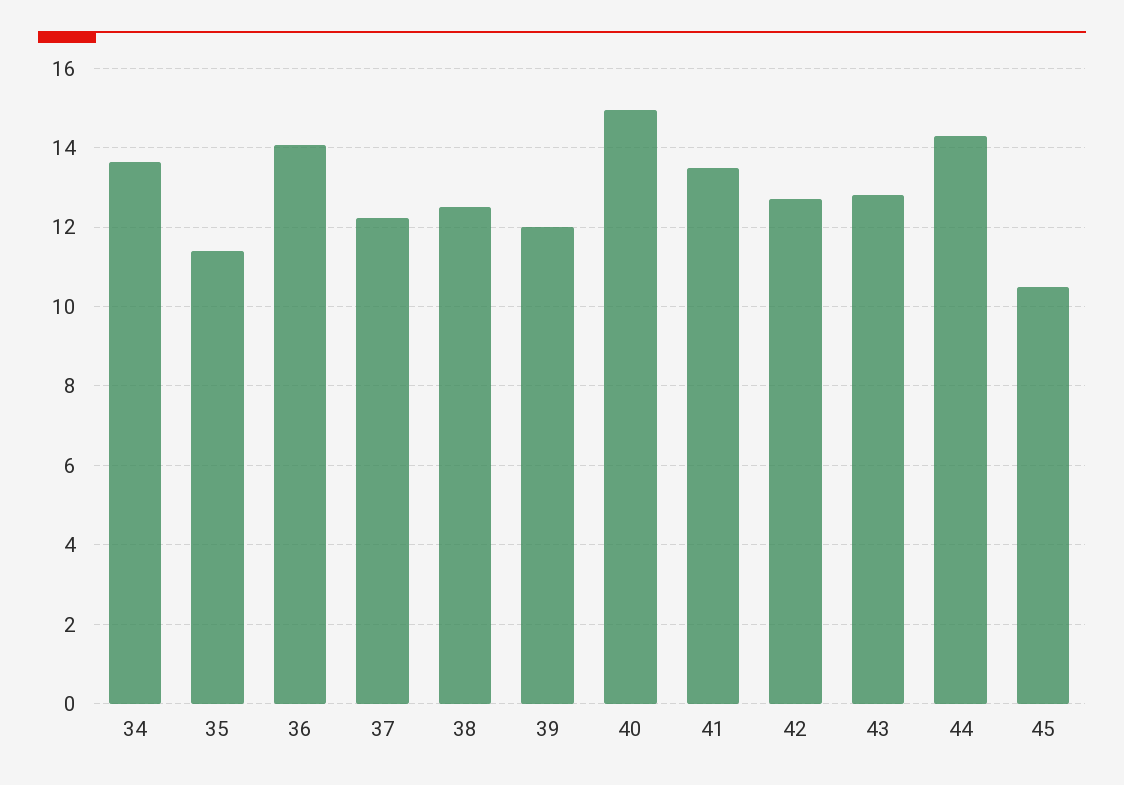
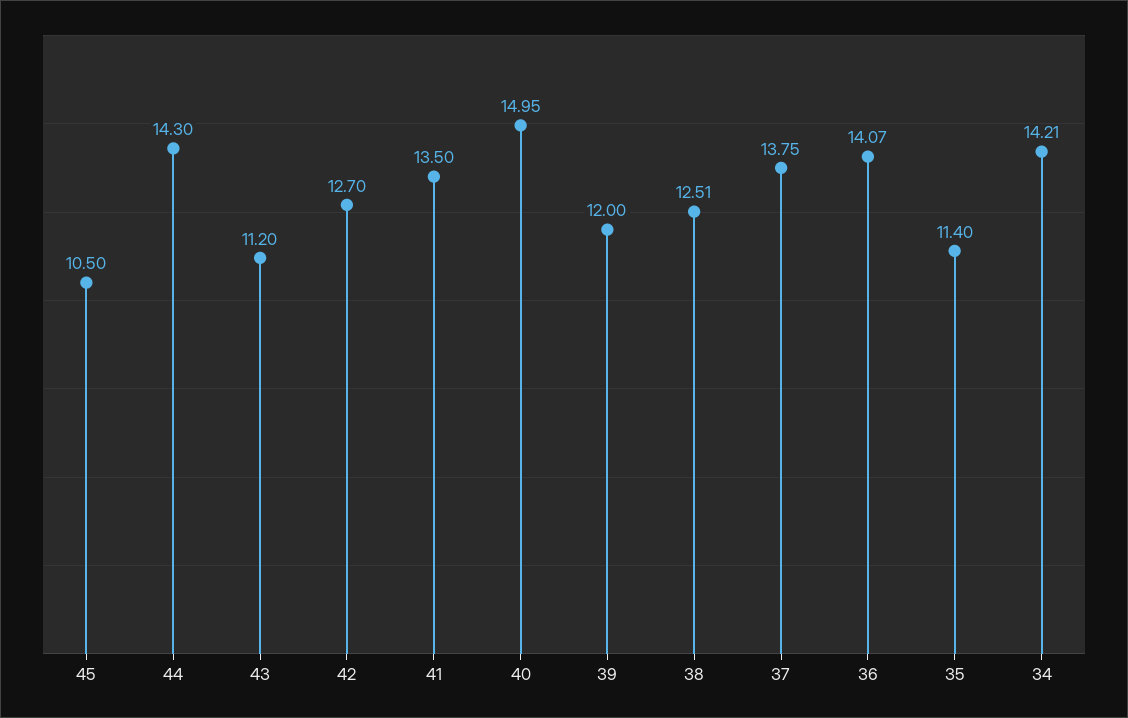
34: 13.6 -> 14.21
37: 12.2 -> 13.75
43: 12.8 -> 11.2

